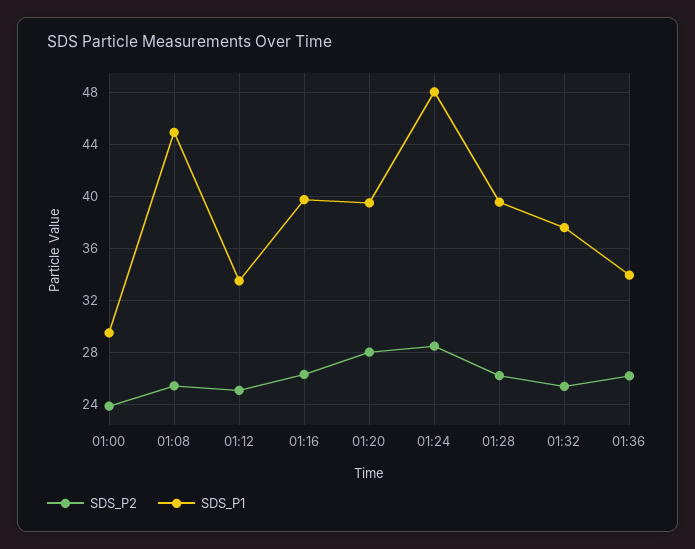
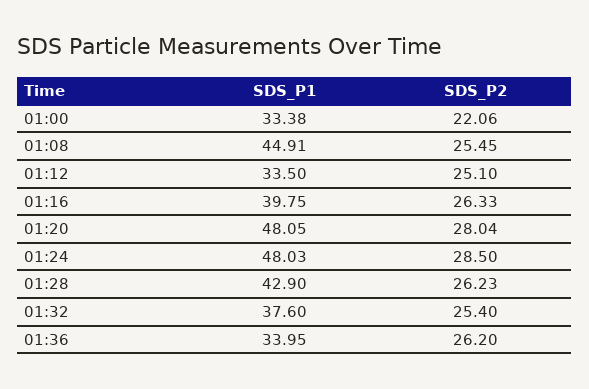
SDS_P2, 01:00: 24 -> 22.06
SDS_P1, 01:00: 29.5 -> 33.38
SDS_P1, 01:20: 39.5 -> 48.05
SDS_P1, 01:28: 39.5 -> 42.9

